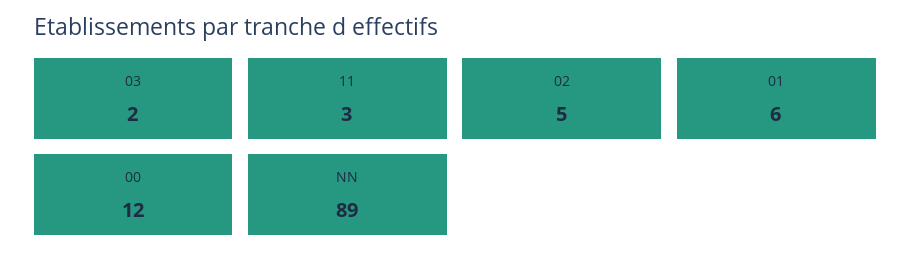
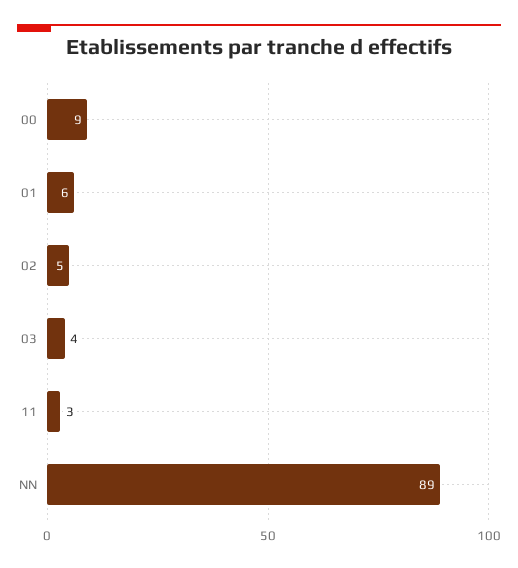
03: 2 -> 4
00: 12 -> 9

